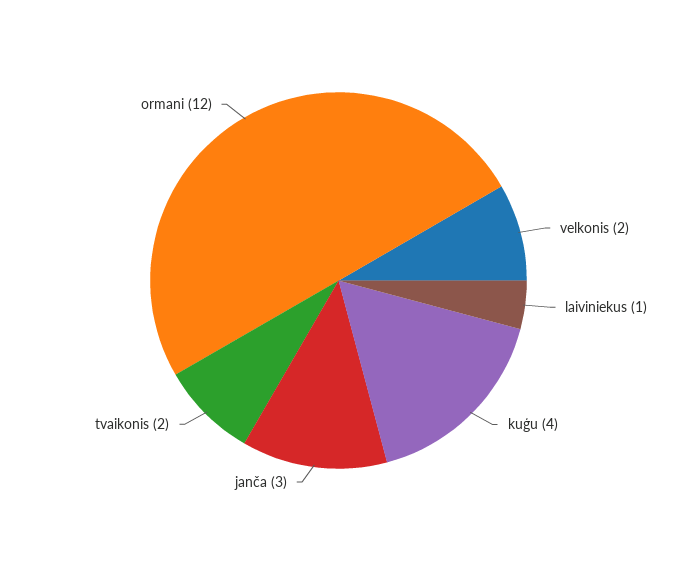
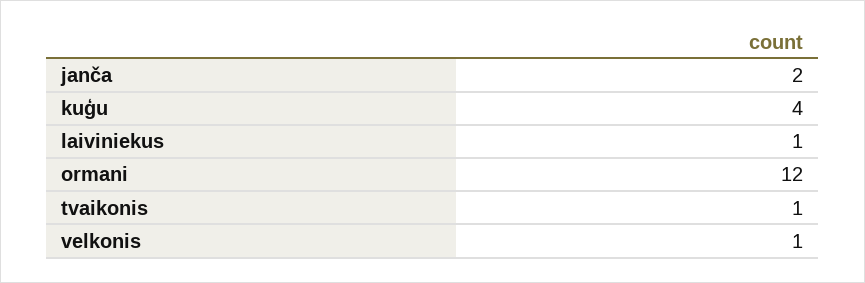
velkonis: 2 -> 1
janča: 3 -> 2
tvaikonis: 2 -> 1

